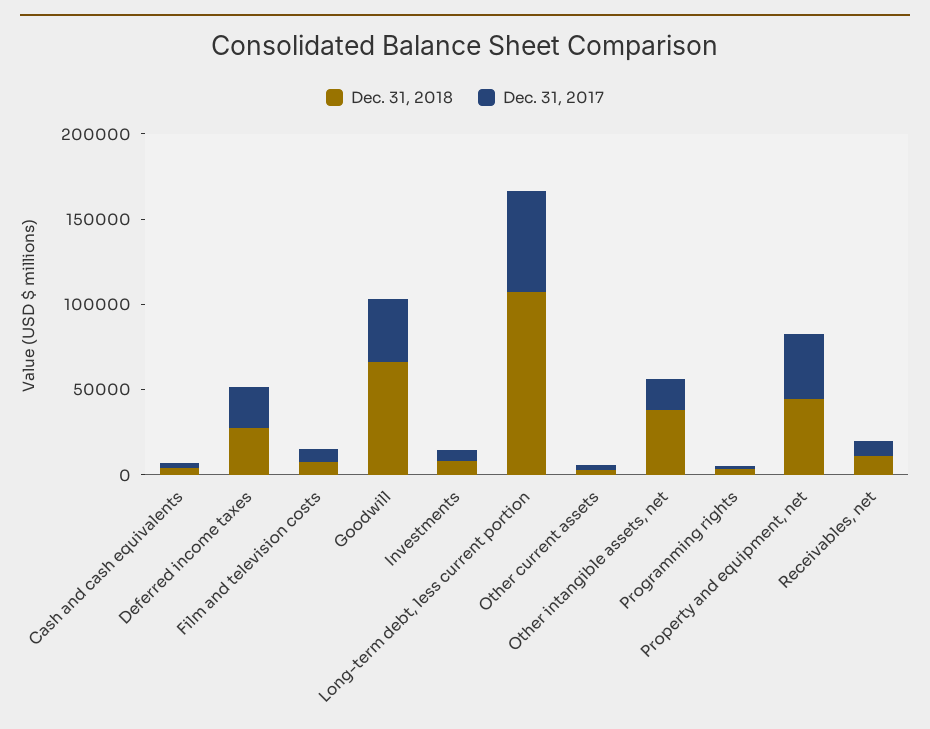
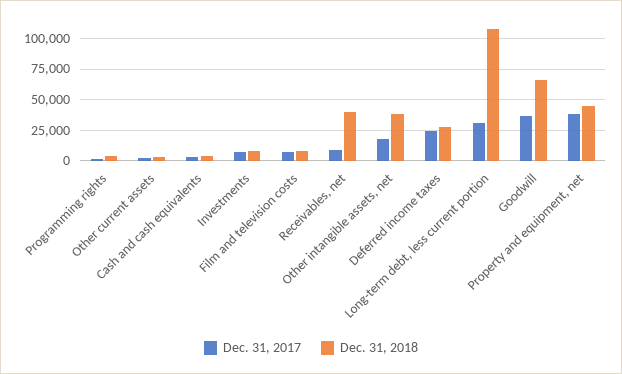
Dec. 31, 2017, Long-term debt, less current portion: 60000 -> 30000
Dec. 31, 2018, Receivables, net: 10000 -> 40000

